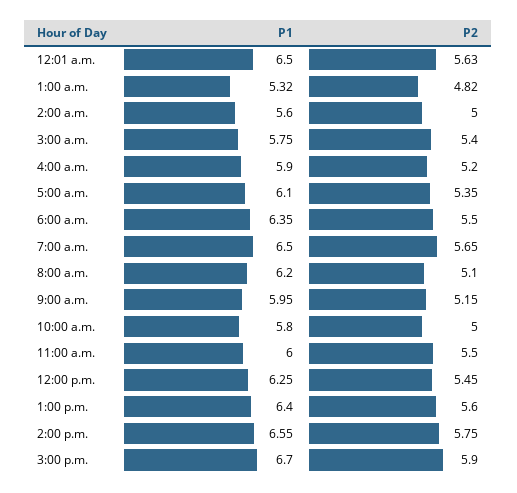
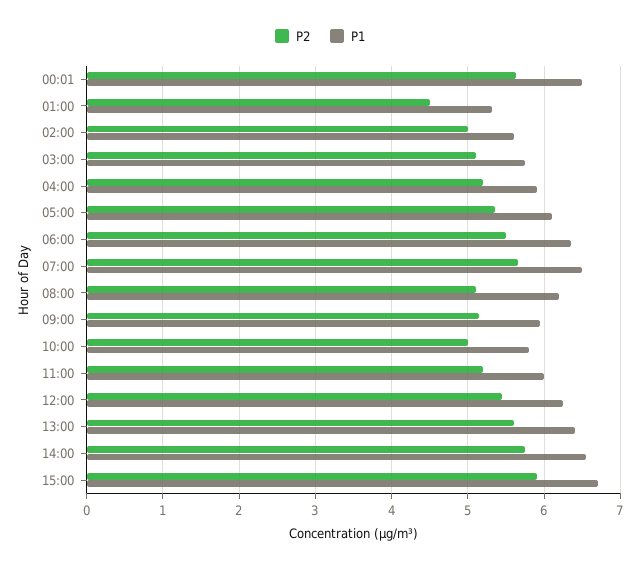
P2, 1:00 a.m.: 4.82 -> 4.5
P2, 3:00 a.m.: 5.4 -> 5.1
P2, 11:00 a.m.: 5.5 -> 5.2

